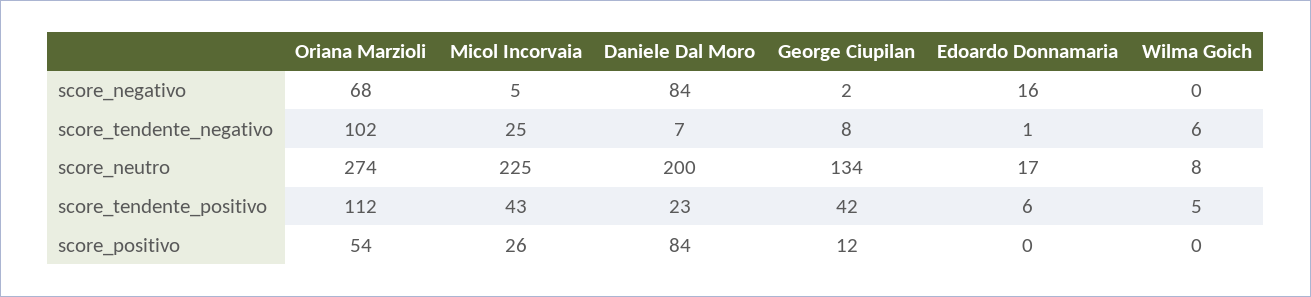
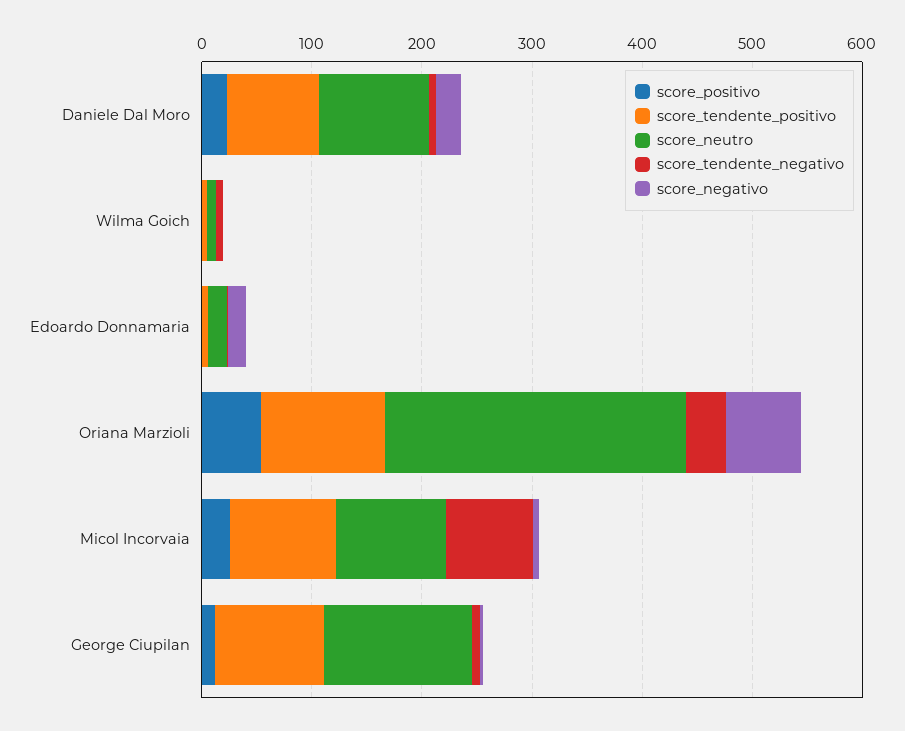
score_negativo, Daniele Dal Moro: 84 -> 20
score_tendente_negativo, Oriana Marzioli: 102 -> 40
score_tendente_negativo, Micol Incorvaia: 25 -> 80
score_neutro, Micol Incorvaia: 225 -> 100
score_neutro, Daniele Dal Moro: 200 -> 100
score_tendente_positivo, Micol Incorvaia: 43 -> 100
score_tendente_positivo, Daniele Dal Moro: 23 -> 80
score_tendente_positivo, George Ciupilan: 42 -> 100
score_positivo, Daniele Dal Moro: 84 -> 20

